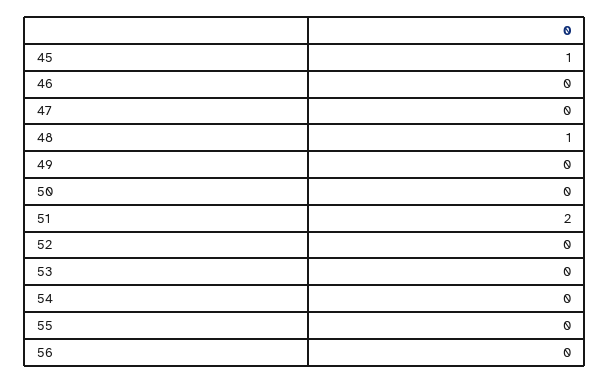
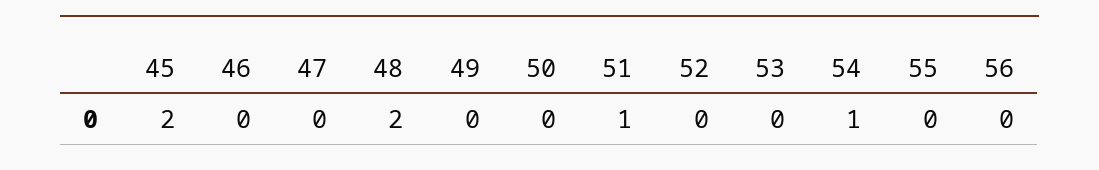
45: 1 -> 2
48: 1 -> 2
51: 2 -> 1
54: 0 -> 1

